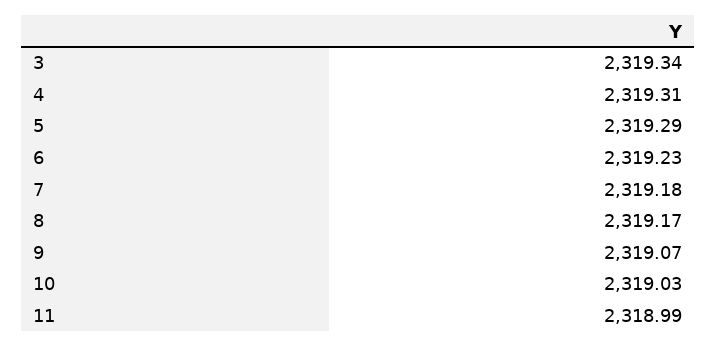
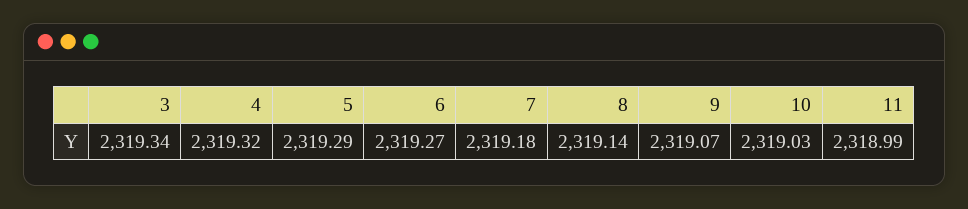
4: 2319.31 -> 2319.32
6: 2319.23 -> 2319.27
8: 2319.17 -> 2319.14

